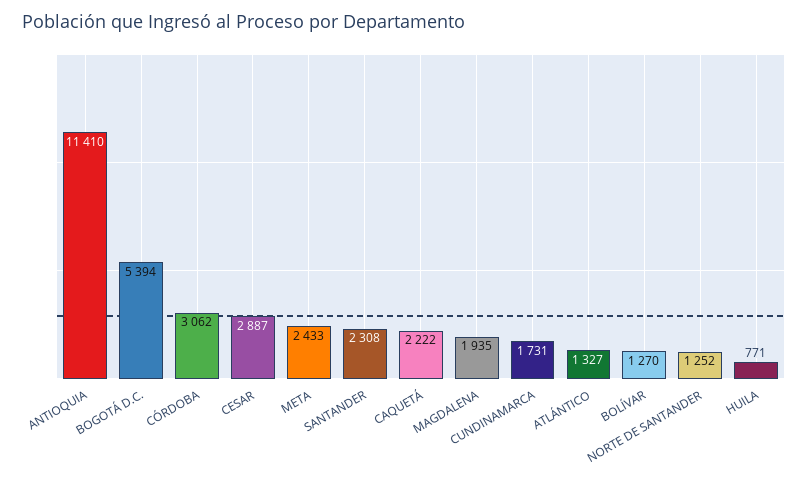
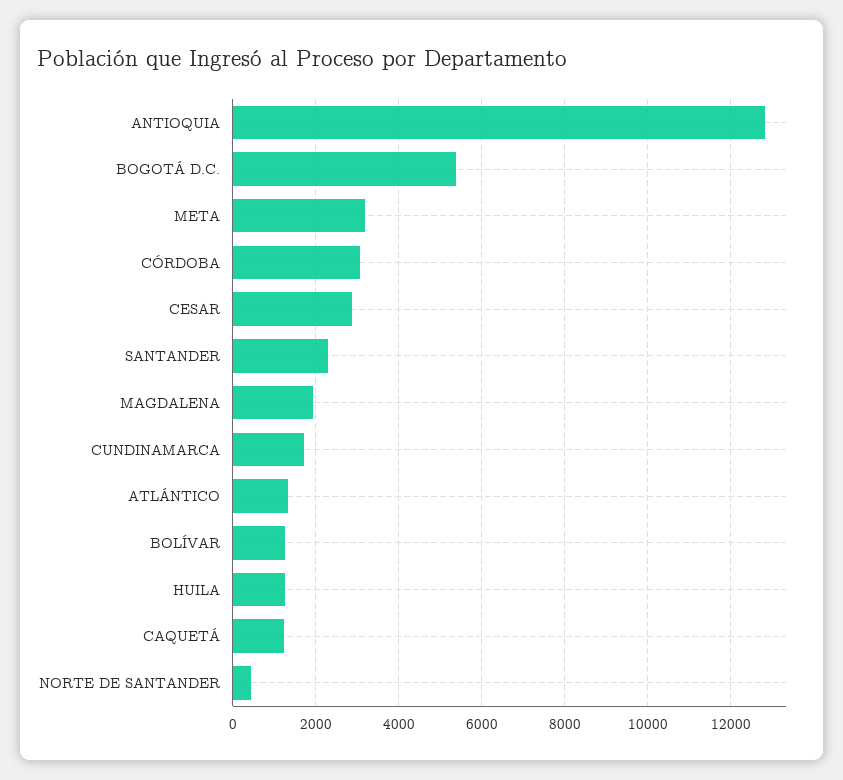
ANTIOQUIA: 11410 -> 12800
META: 2433 -> 3200
CAQUETÁ: 2222 -> 1200
NORTE DE SANTANDER: 1252 -> 400
HUILA: 771 -> 1200

